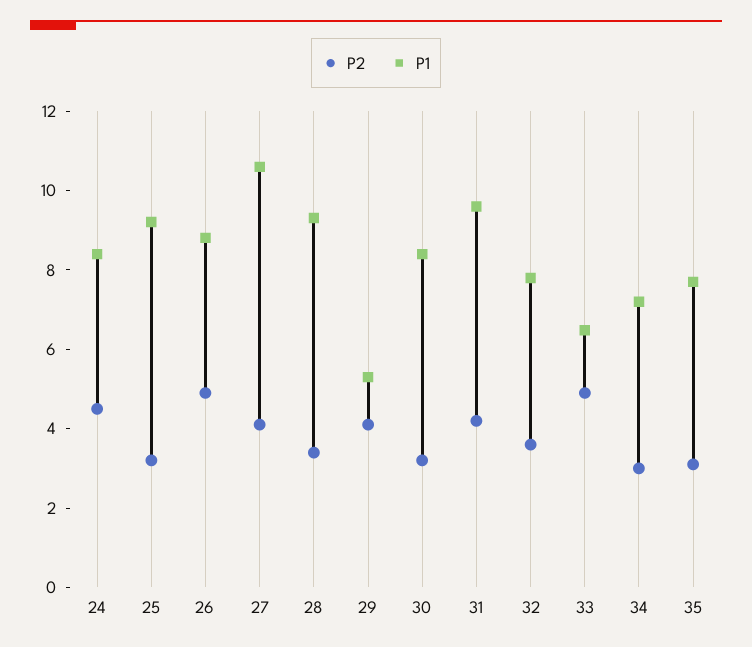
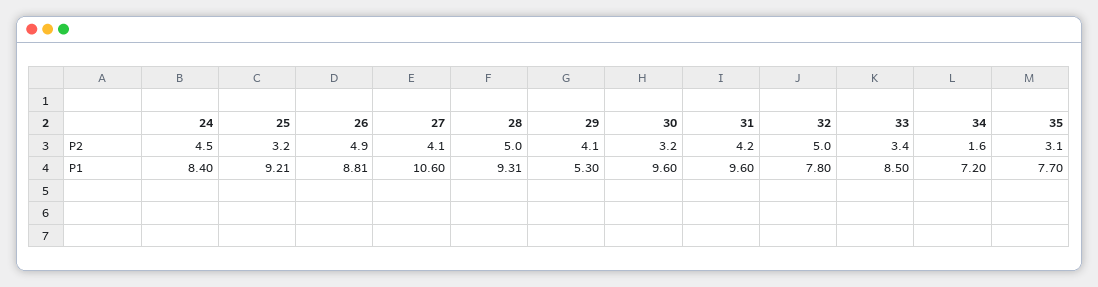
P2, 28: 3.5 -> 5
P1, 30: 8.5 -> 9.6
P2, 32: 3.5 -> 5
P2, 33: 5 -> 3.4
P1, 33: 6.5 -> 8.5
P2, 34: 3 -> 1.6

